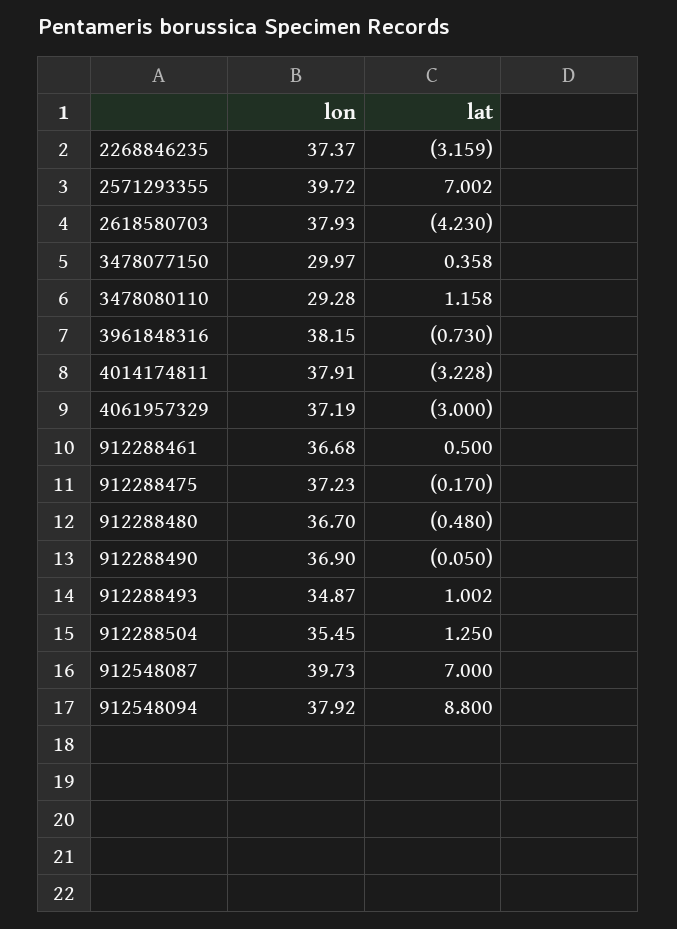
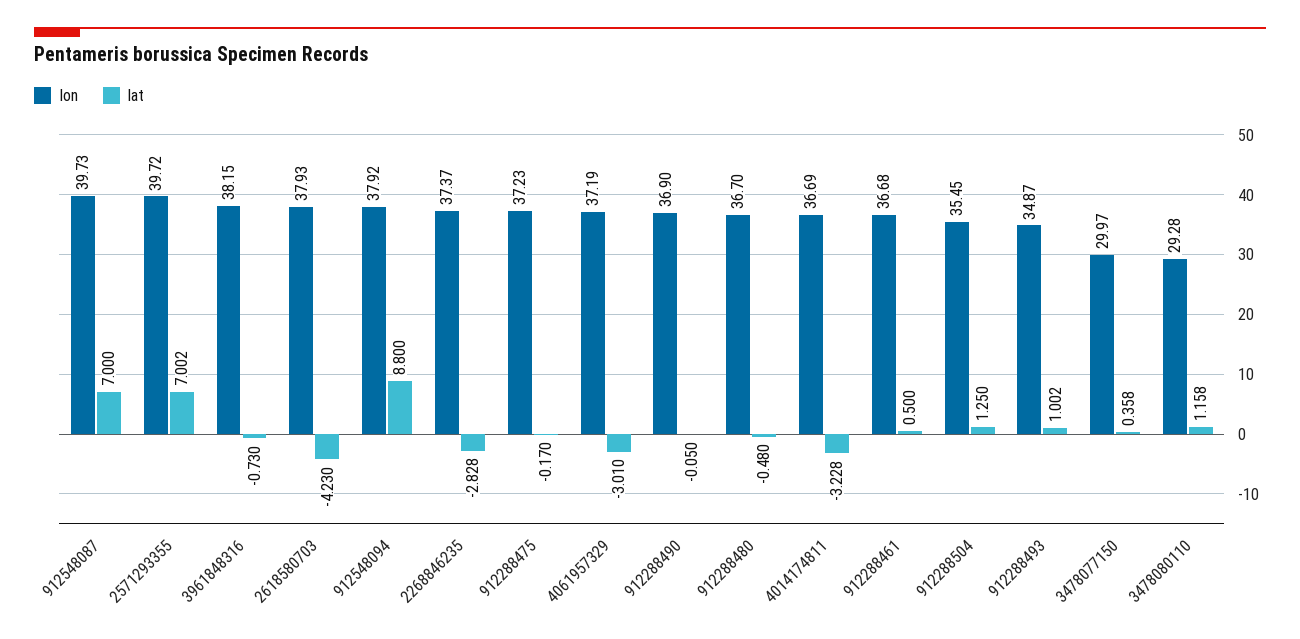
lat, 2268846235: -3.159 -> -2.828
lon, 4014174811: 37.91 -> 36.69
lat, 4061957329: -3 -> -3.01

